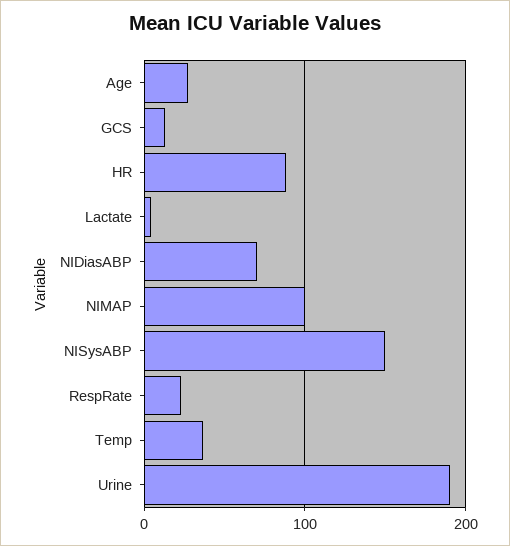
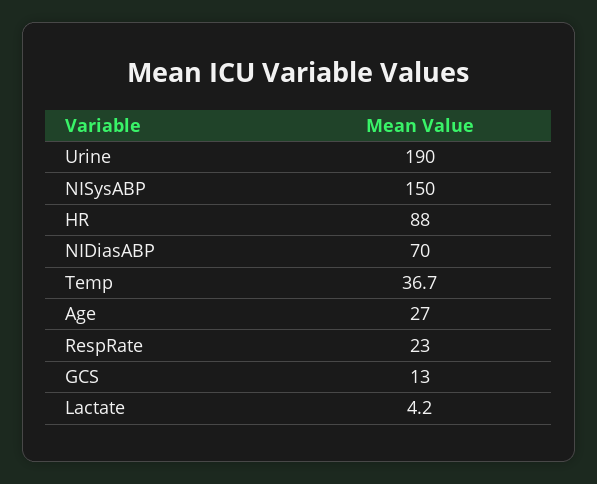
NIMAP: 100 -> none

